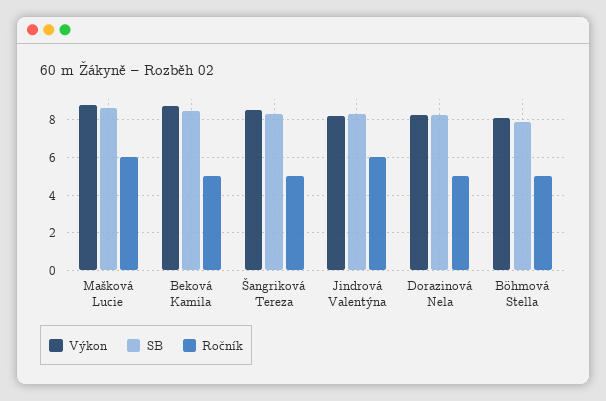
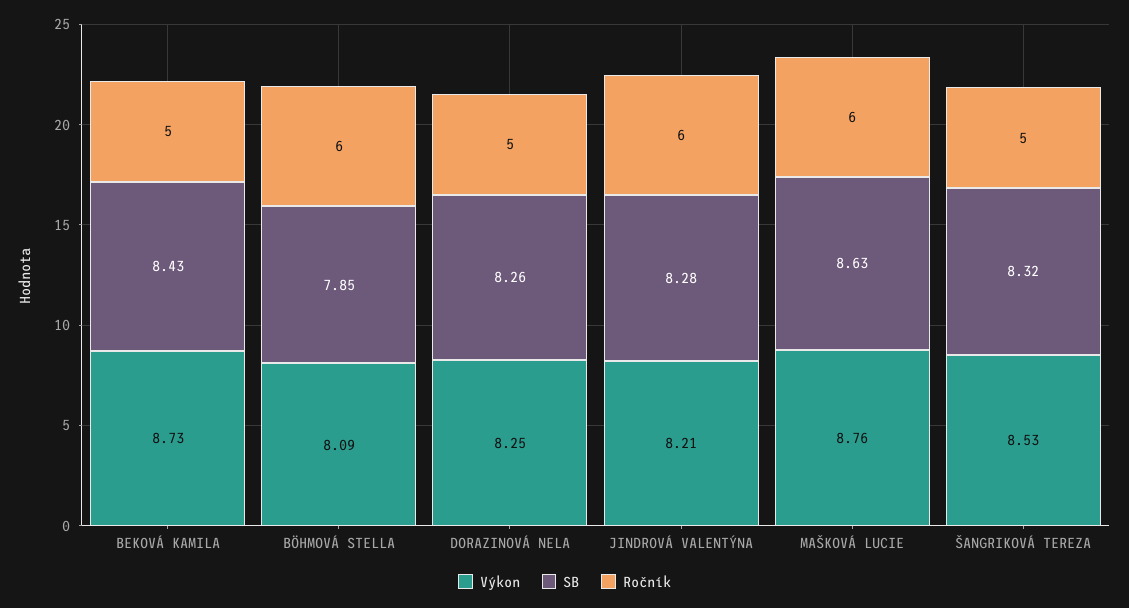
Ročník, Böhmová Stella: 5 -> 6

